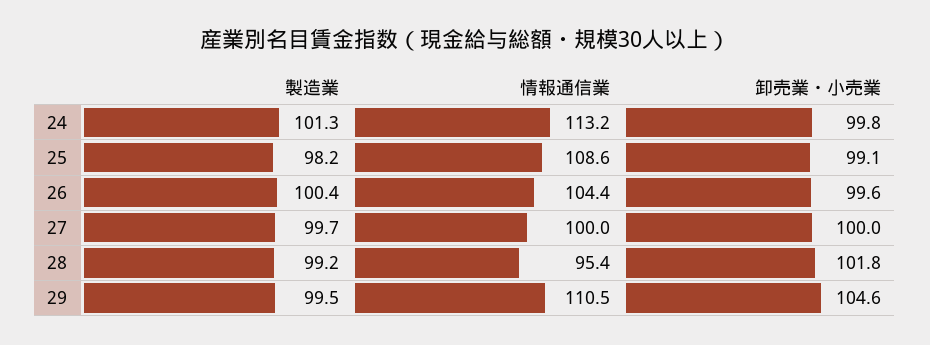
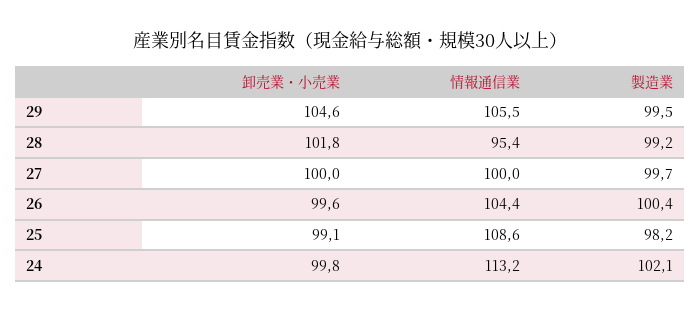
製造業, 24: 101.3 -> 102.1
情報通信業, 29: 110.5 -> 105.5

